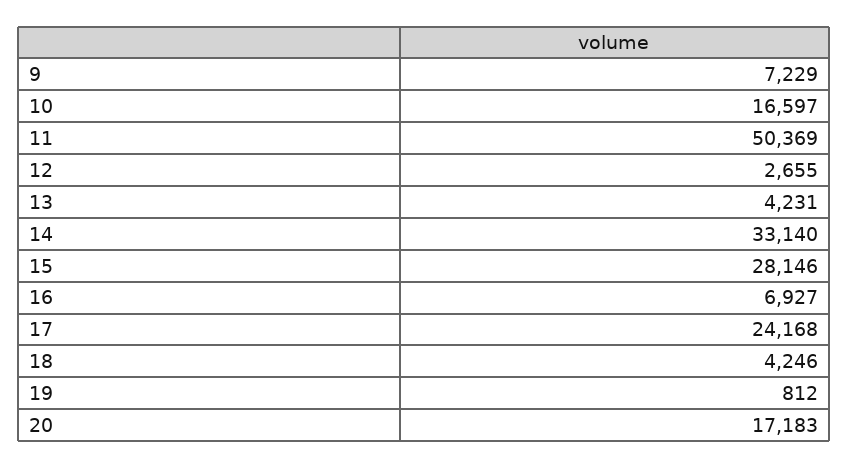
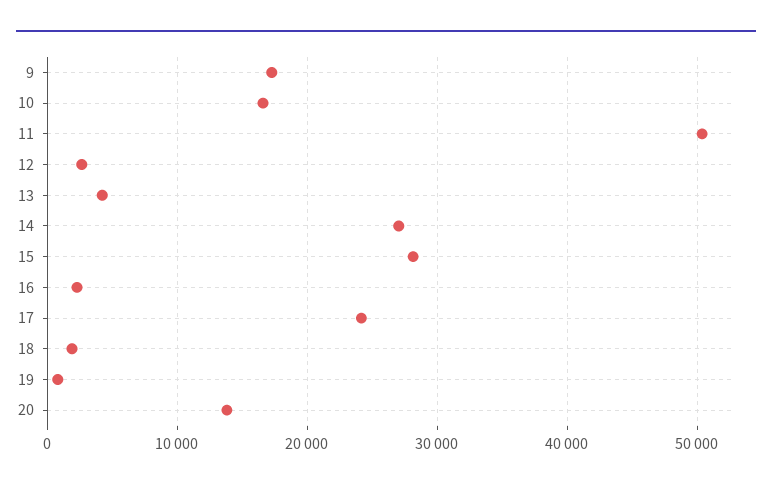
9: 7229 -> 17000
14: 33140 -> 27000
16: 6927 -> 2000
18: 4246 -> 2000
20: 17183 -> 14000

